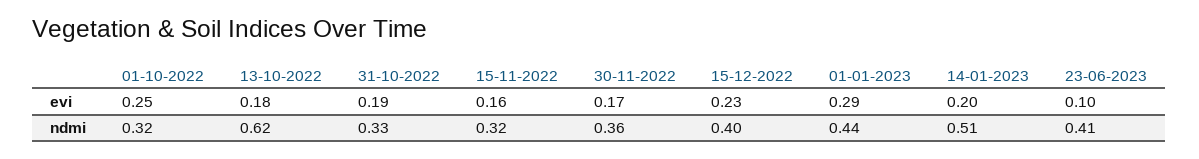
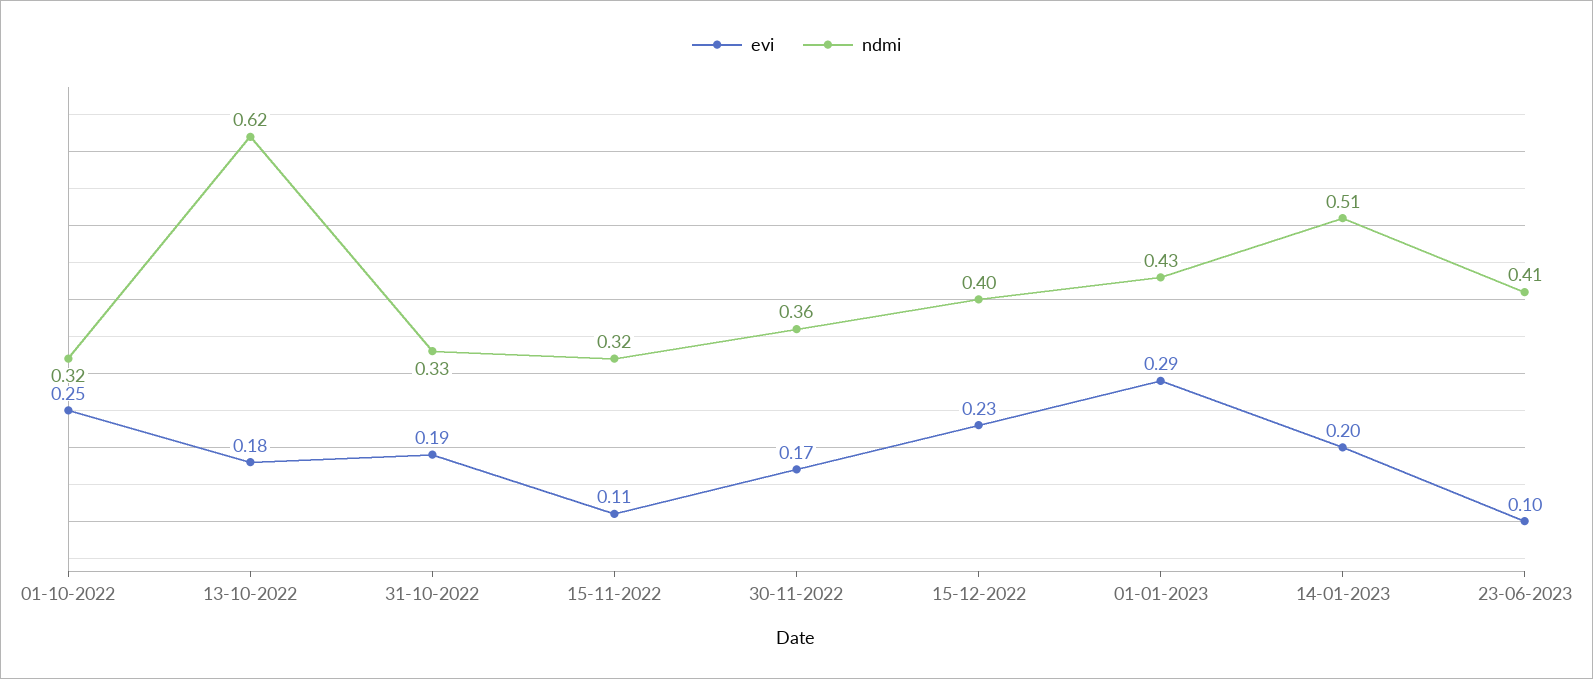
evi, 15-11-2022: 0.16 -> 0.11
ndmi, 01-01-2023: 0.44 -> 0.43

